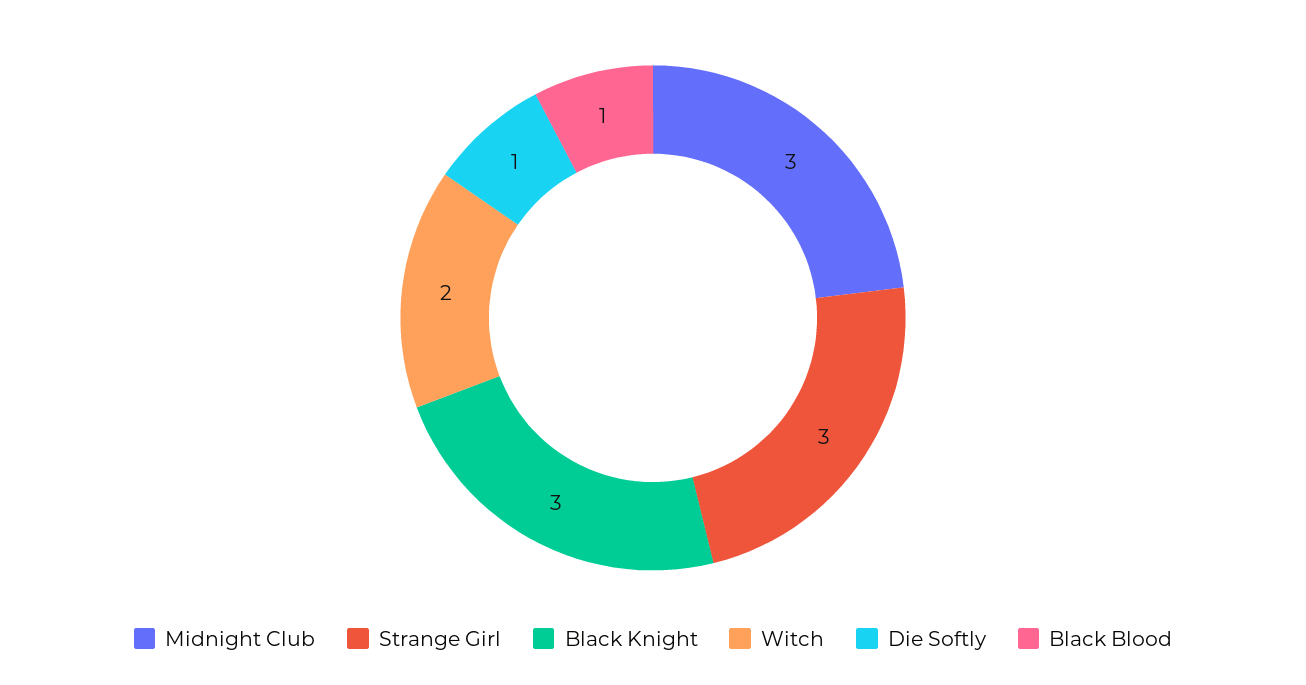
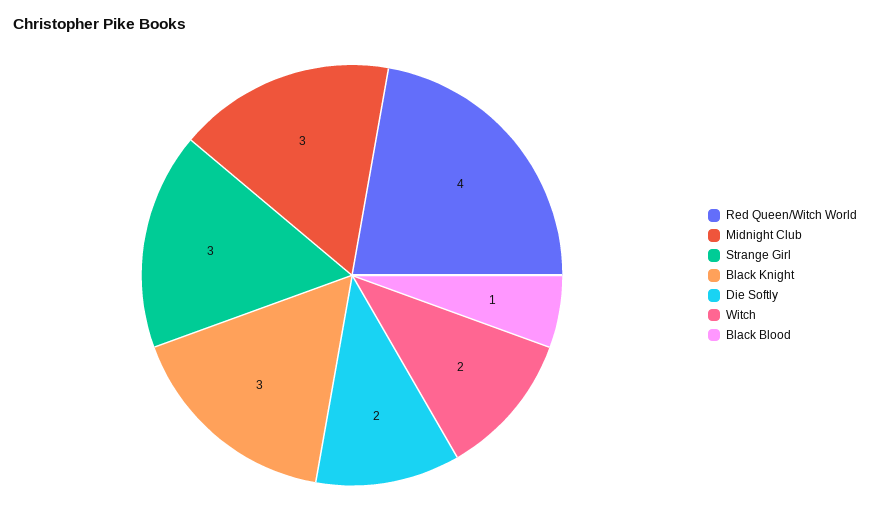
Die Softly: 1 -> 2
Red Queen/Witch World: none -> 4

